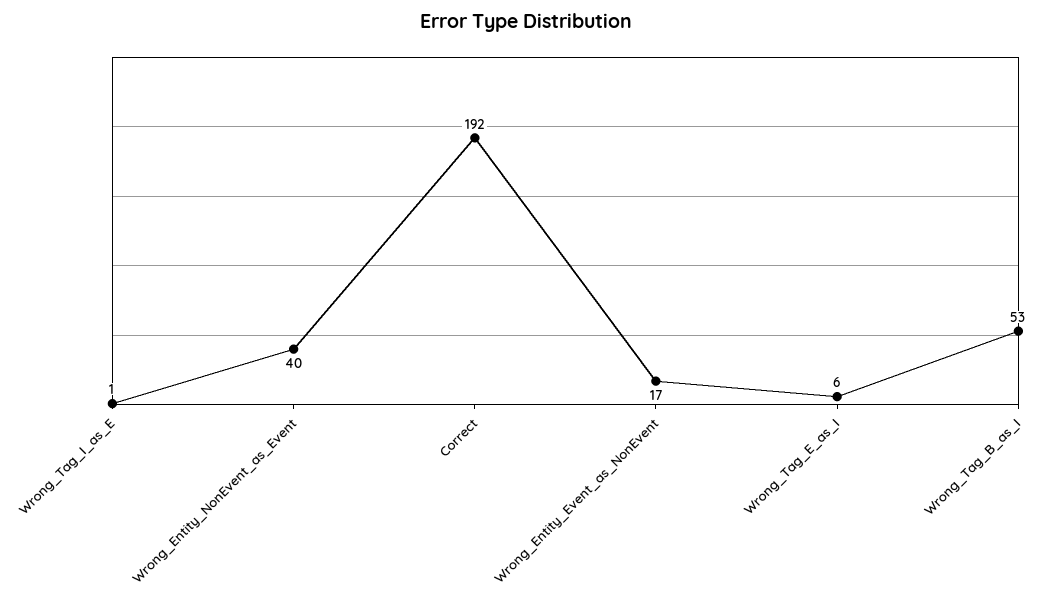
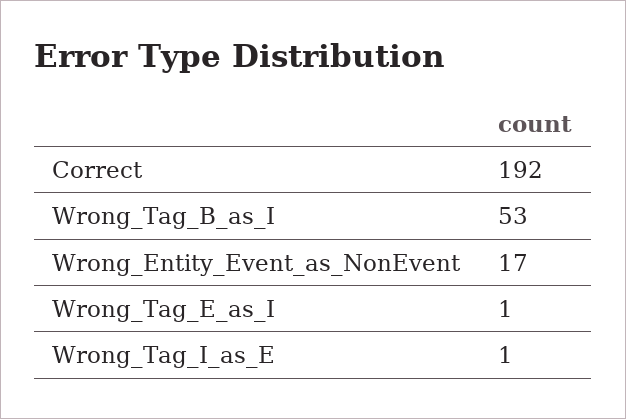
Wrong_Entity_NonEvent_as_Event: 40 -> none
Wrong_Tag_E_as_I: 6 -> 1

